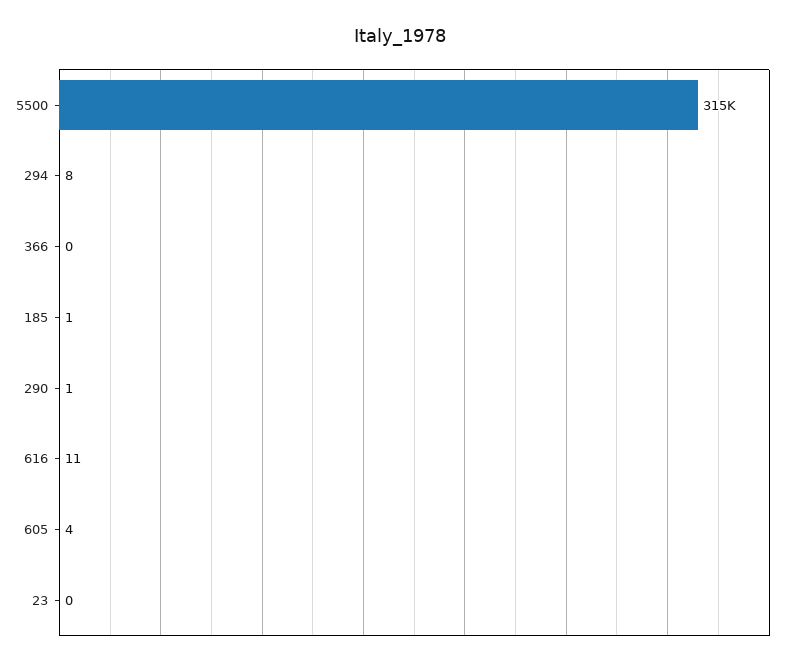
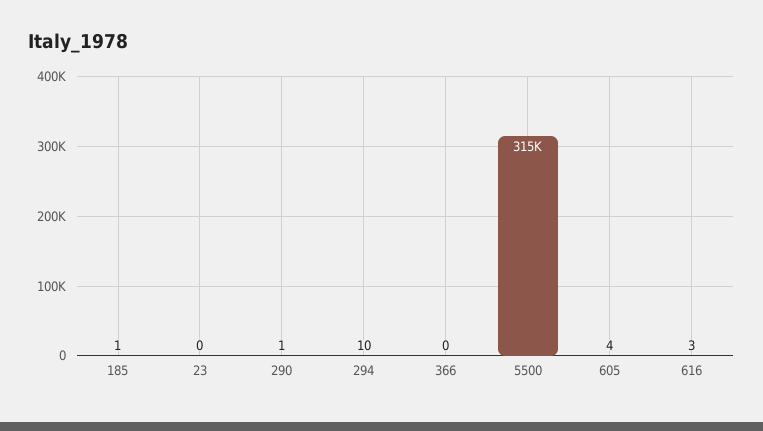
294: 8 -> 10
616: 11 -> 3

